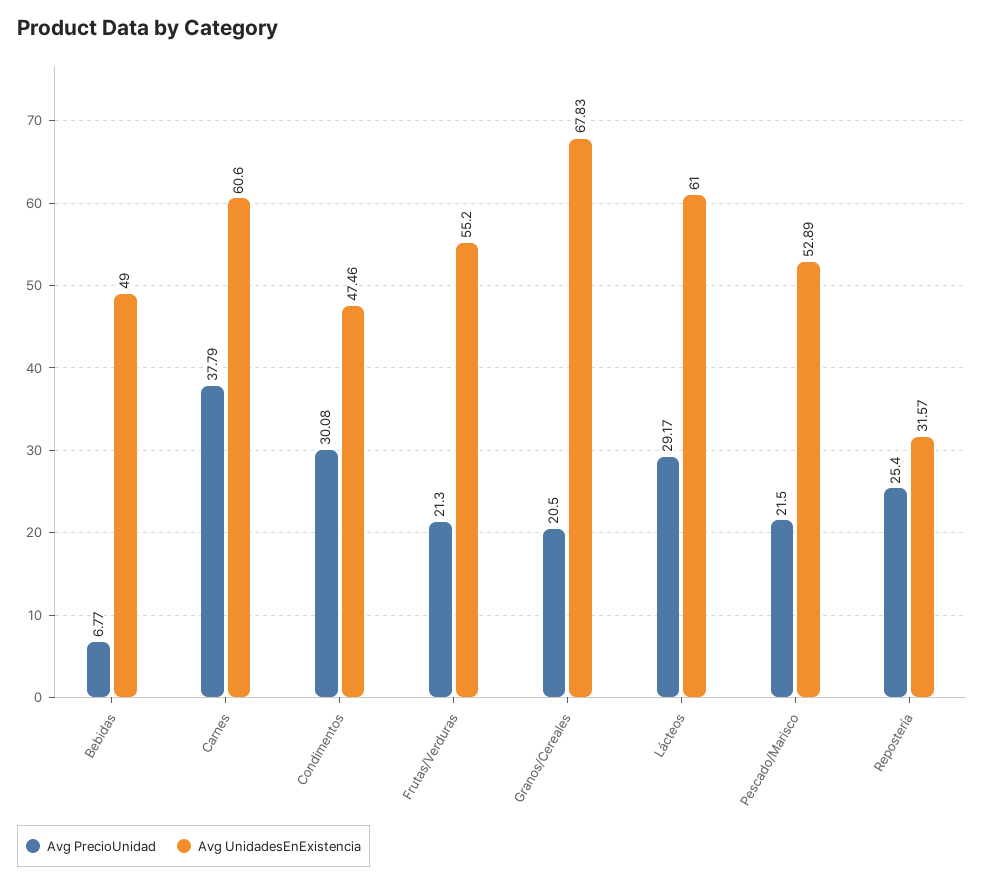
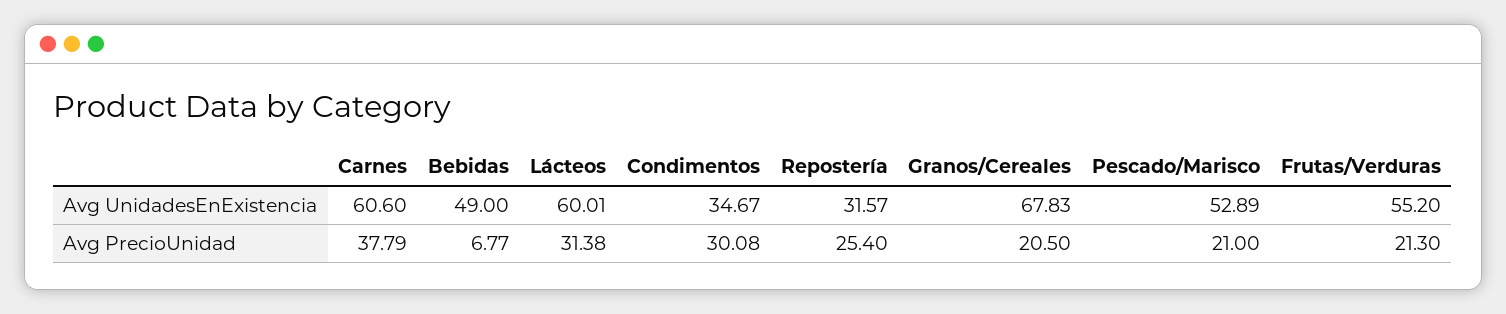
Avg UnidadesEnExistencia, Condimentos: 47.46 -> 34.67
Avg PrecioUnidad, Lácteos: 29.17 -> 31.38
Avg UnidadesEnExistencia, Lácteos: 61 -> 60.01
Avg PrecioUnidad, Pescado/Marisco: 21.5 -> 21

